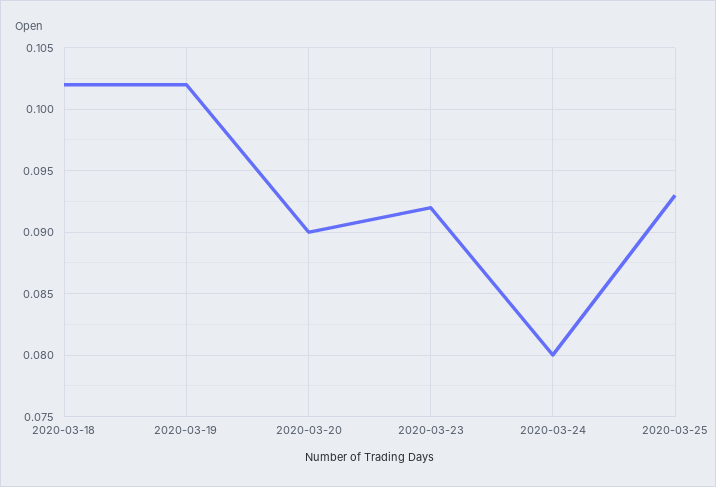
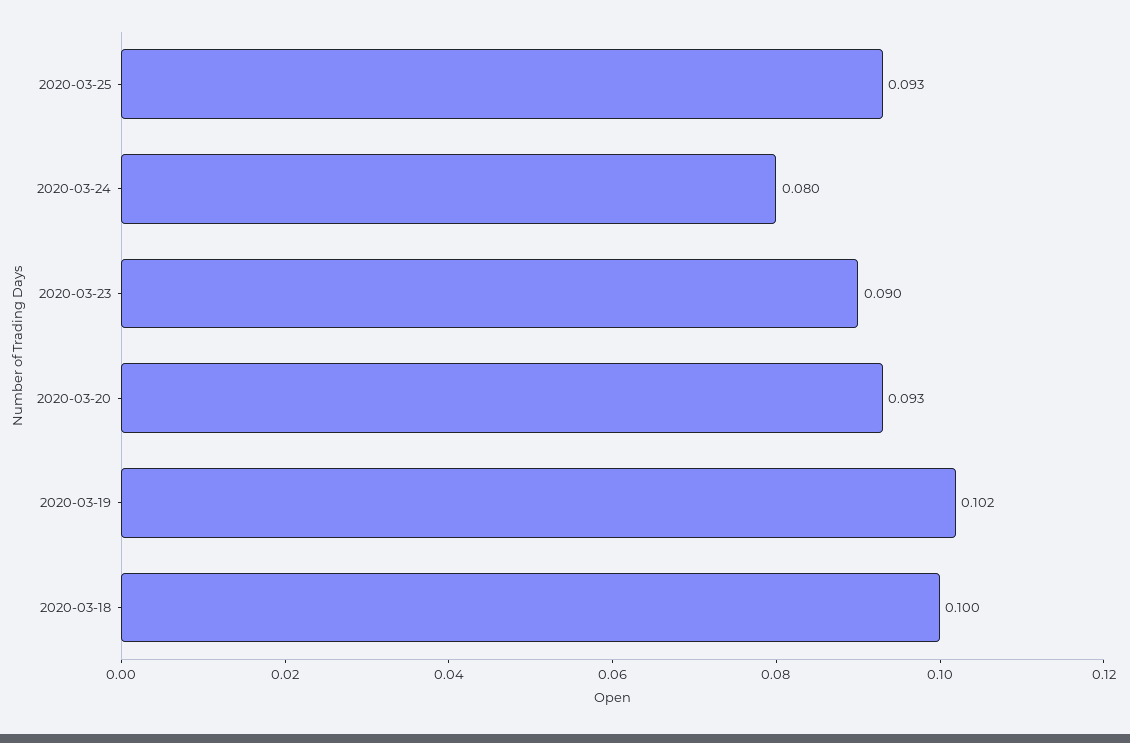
2020-03-18: 0.102 -> 0.1
2020-03-20: 0.09 -> 0.093
2020-03-23: 0.092 -> 0.09

